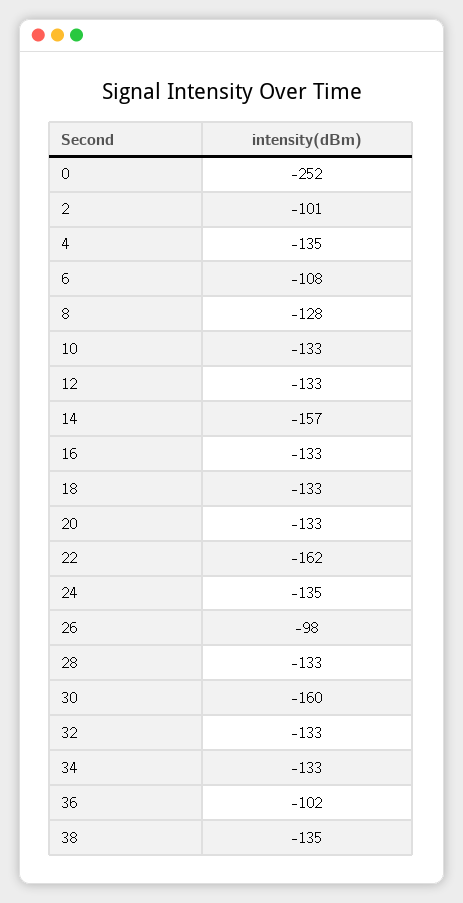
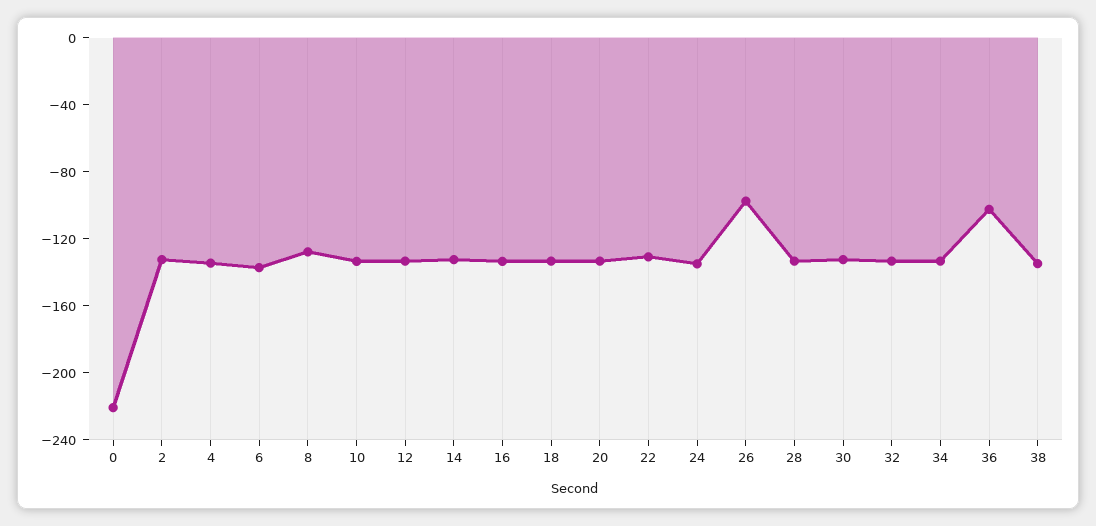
0: -252 -> -220
2: -101 -> -130
6: -108 -> -140
14: -157 -> -130
22: -162 -> -130
30: -160 -> -130

